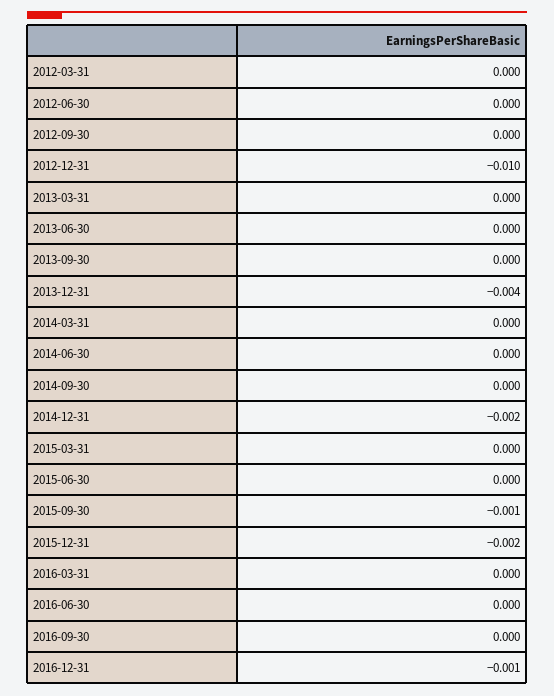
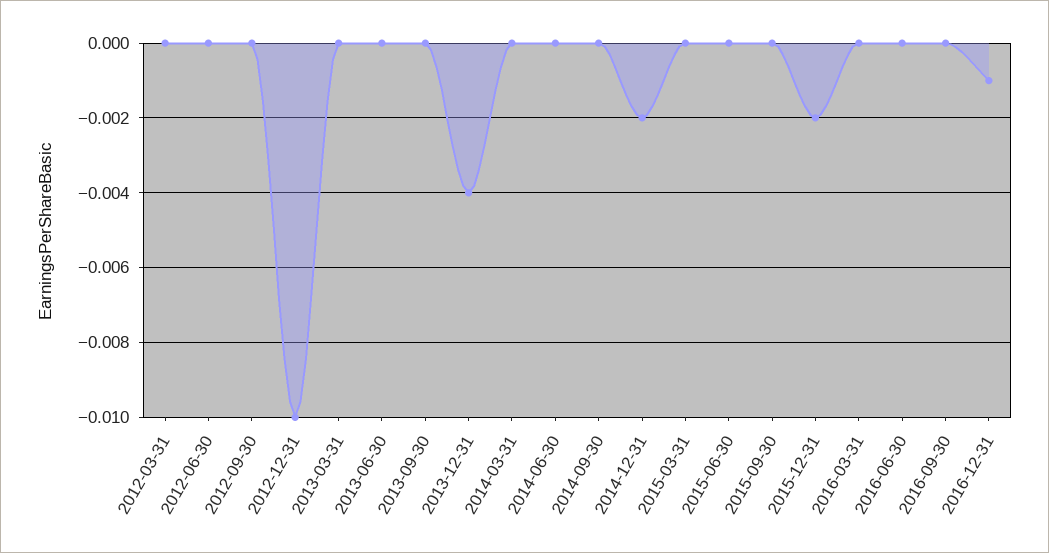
2015-09-30: -0.001 -> 0

